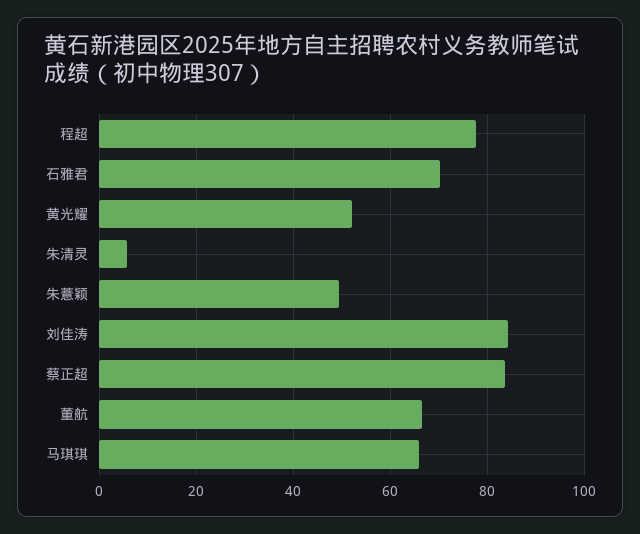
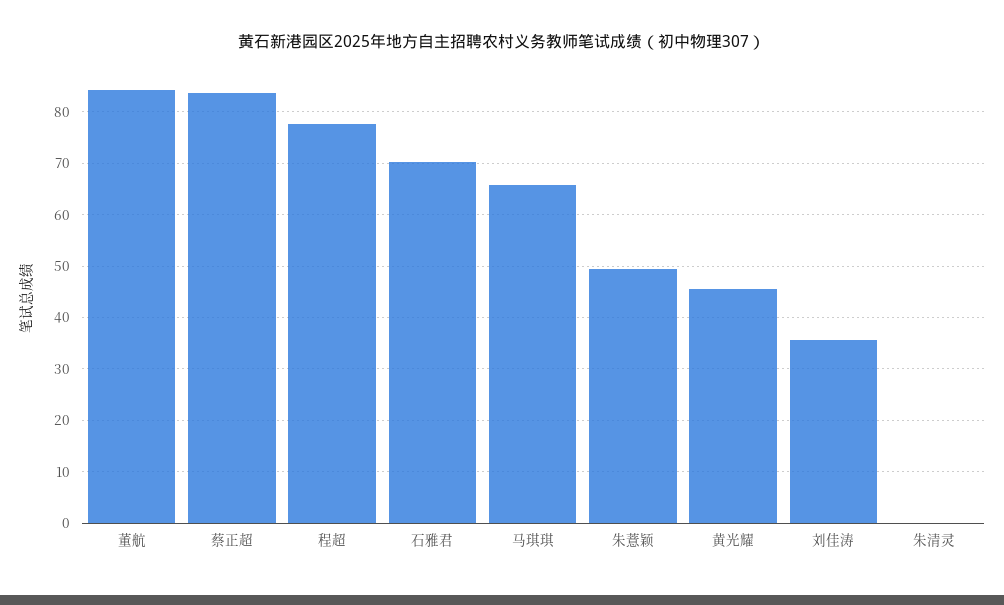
黄光耀: 52 -> 46
朱清灵: 6 -> 0
刘佳涛: 84 -> 36
董航: 66 -> 84

